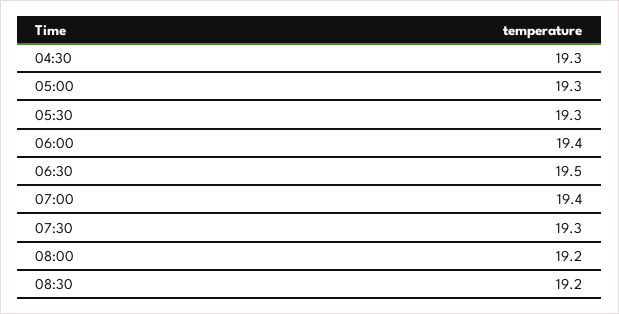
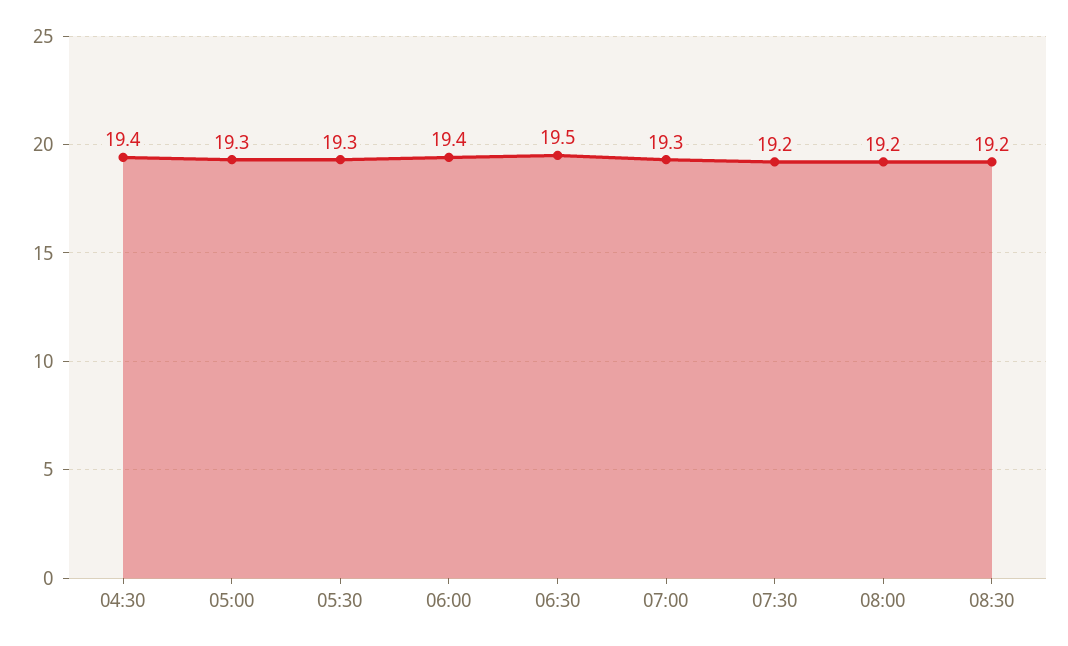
04:30: 19.3 -> 19.4
07:00: 19.4 -> 19.3
07:30: 19.3 -> 19.2

